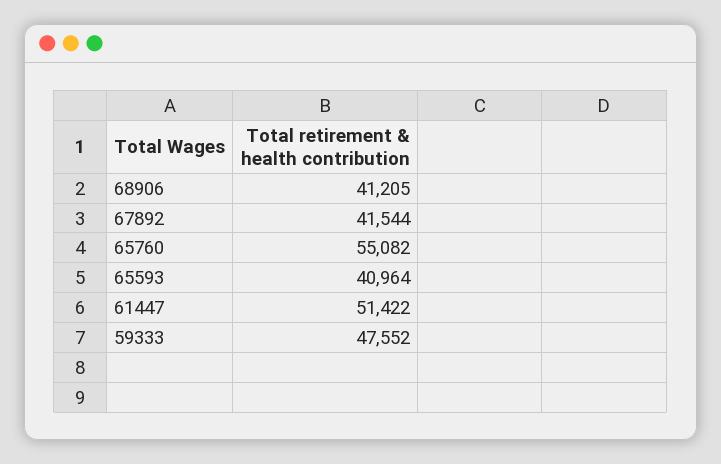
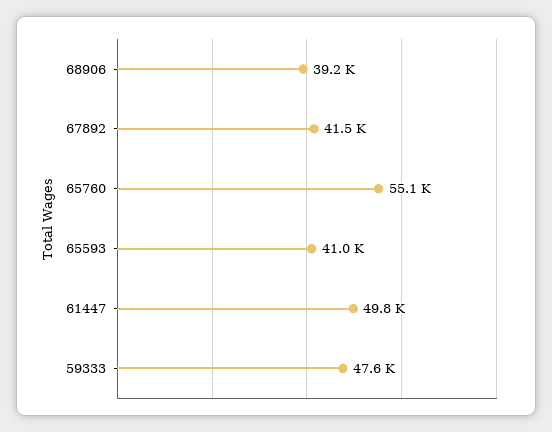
68906: 41205 -> 39200
61447: 51422 -> 49800

